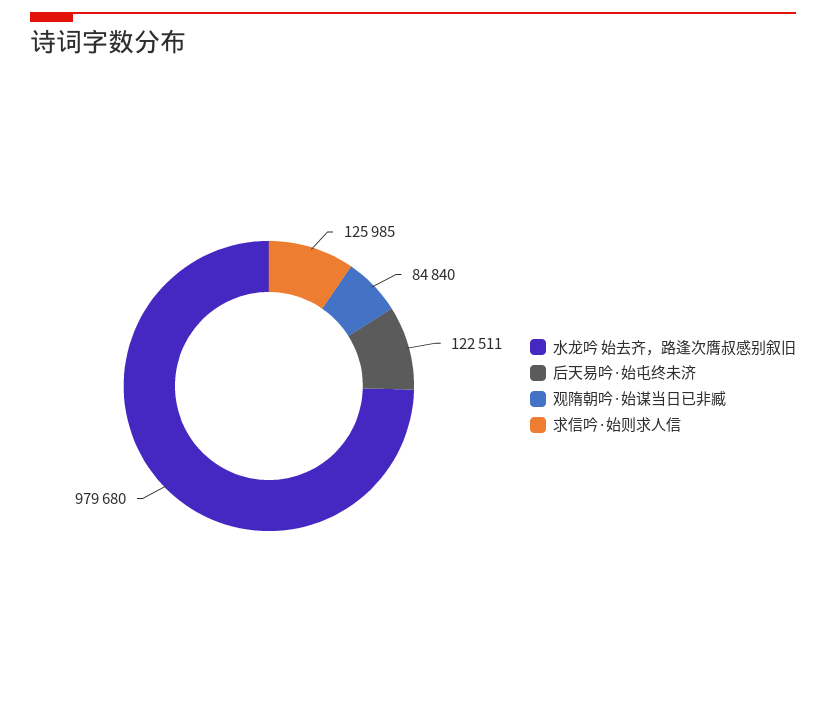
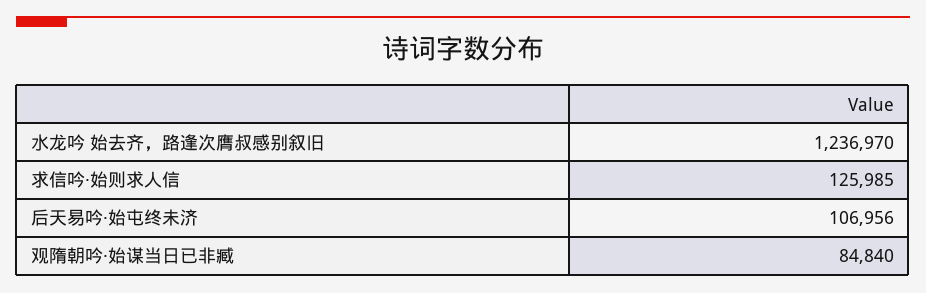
水龙吟 始去齐，路逢次膺叔感别叙旧: 979680 -> 1236970
后天易吟·始屯终未济: 122511 -> 106956

